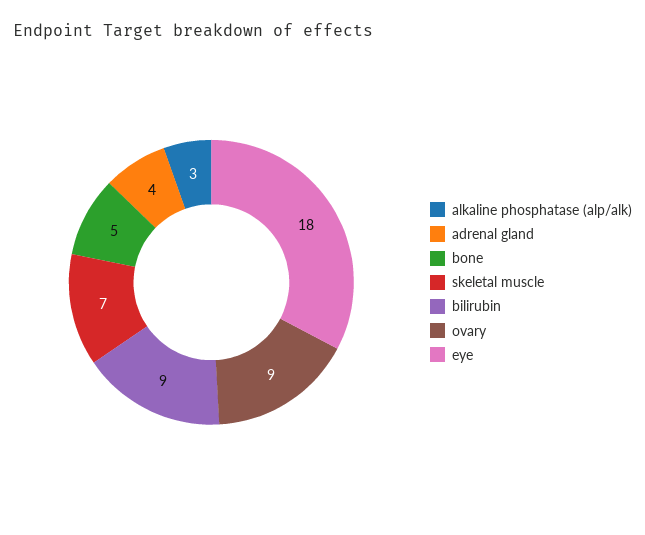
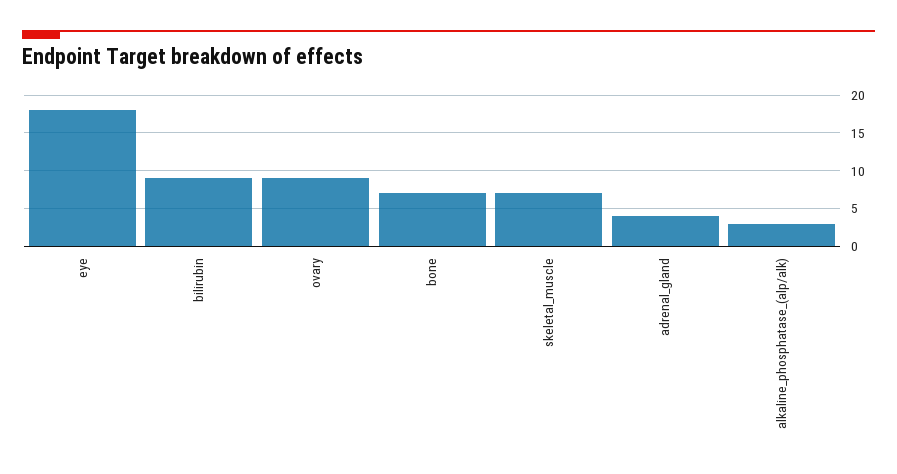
bone: 5 -> 7

